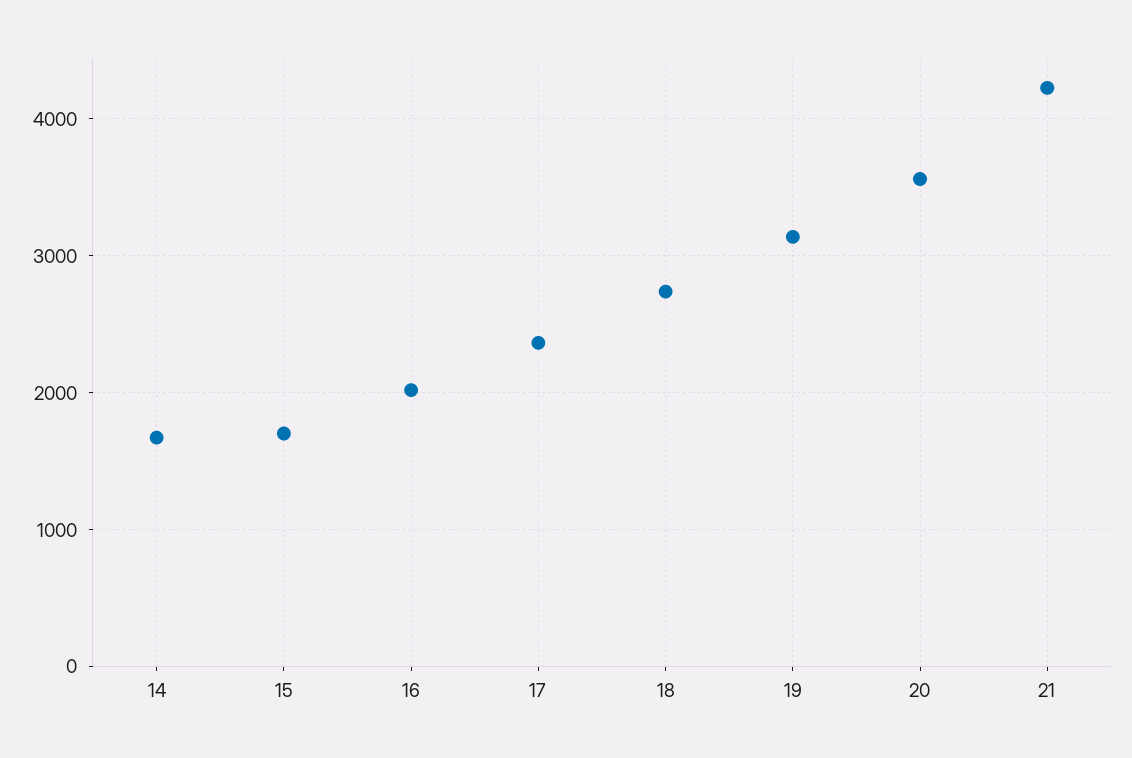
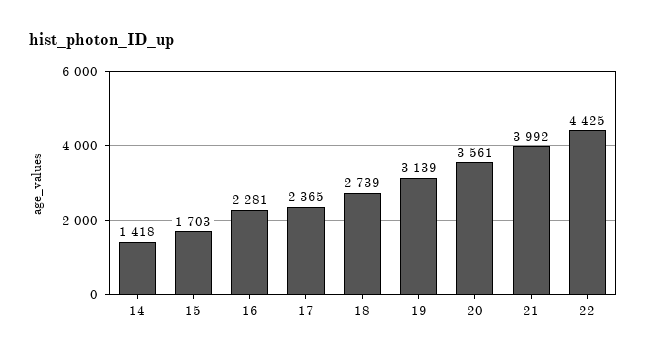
14: 1700 -> 1418
16: 2000 -> 2281
21: 4200 -> 3992
22: none -> 4425

